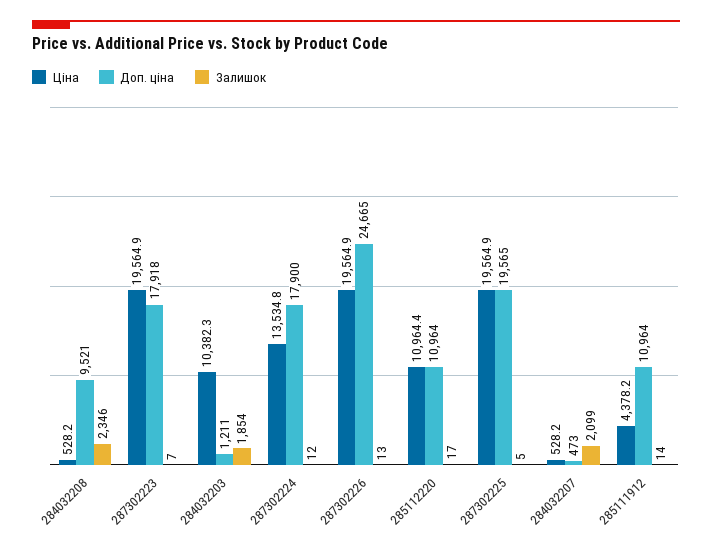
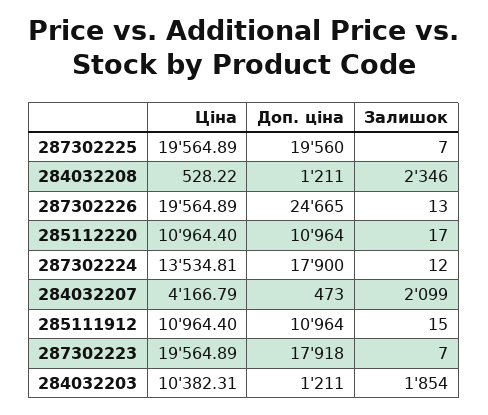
Доп. ціна, 284032208: 9521 -> 1211
Доп. ціна, 287302225: 19565 -> 19560
Залишок, 287302225: 5 -> 7
Ціна, 284032207: 528.2 -> 4166.79
Ціна, 285111912: 4378.2 -> 10964.4
Залишок, 285111912: 14 -> 15

